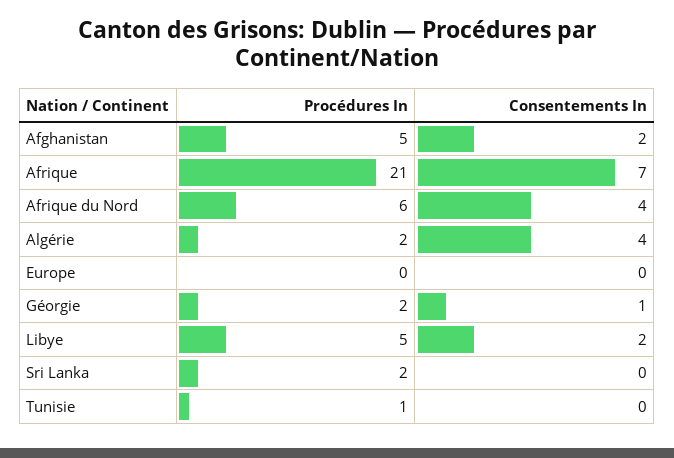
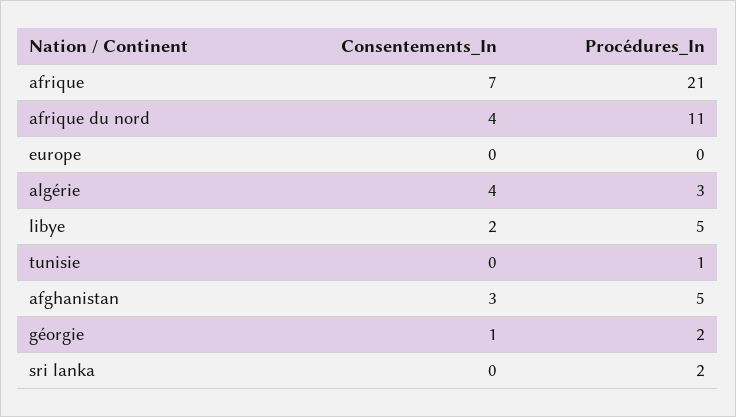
Consentements In, Afghanistan: 2 -> 3
Procédures In, Afrique du Nord: 6 -> 11
Procédures In, Algérie: 2 -> 3

